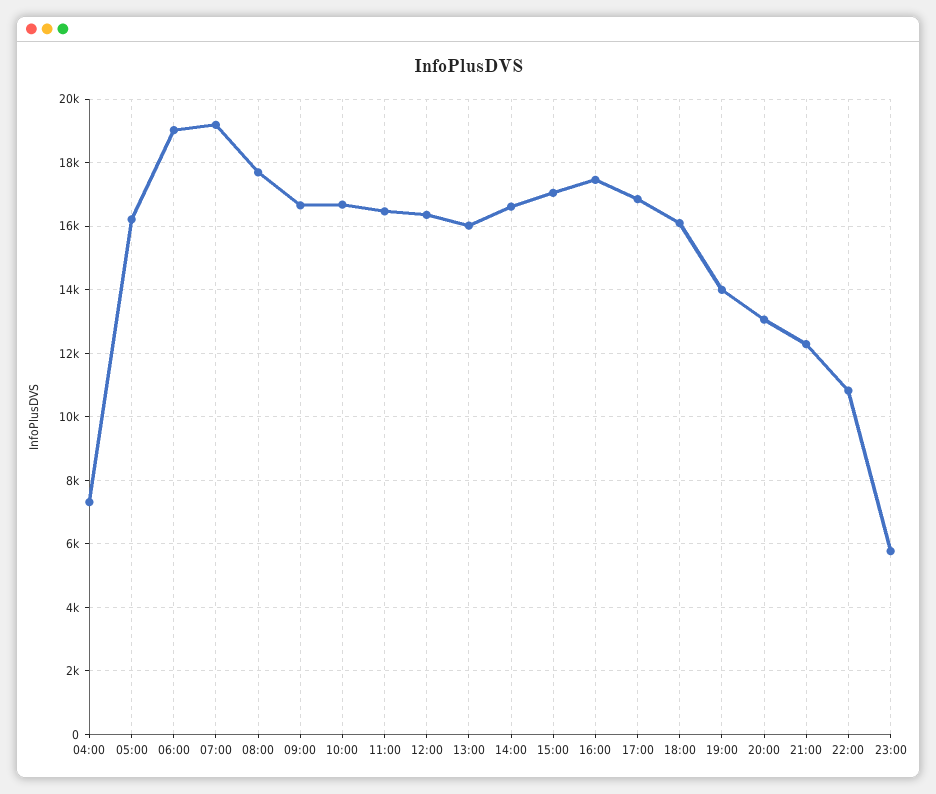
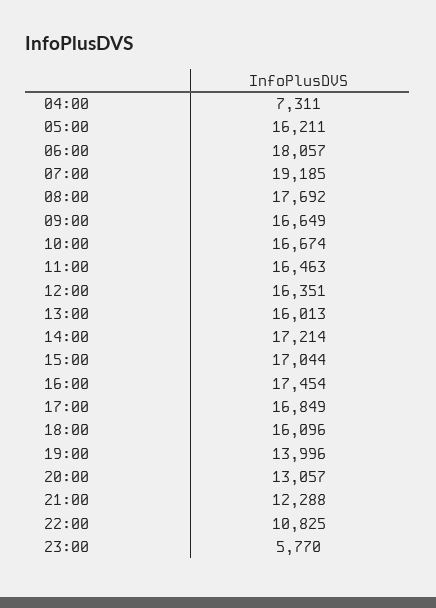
06:00: 19000 -> 18057
14:00: 16600 -> 17214

